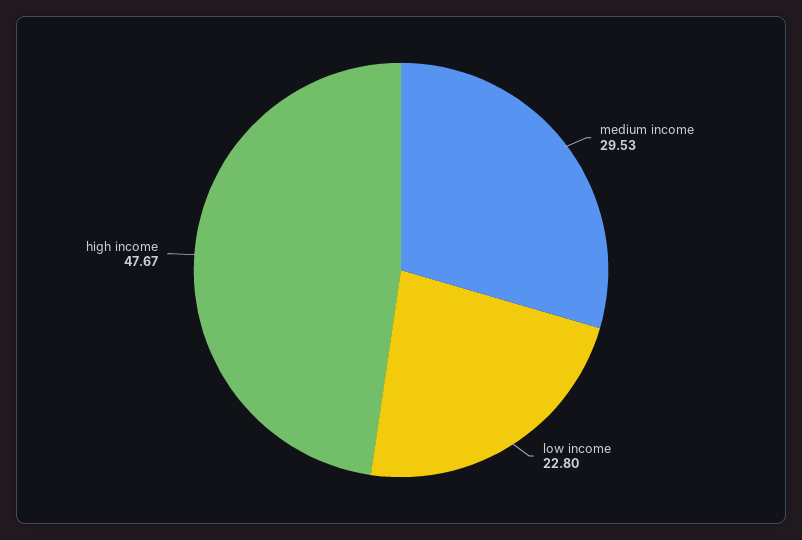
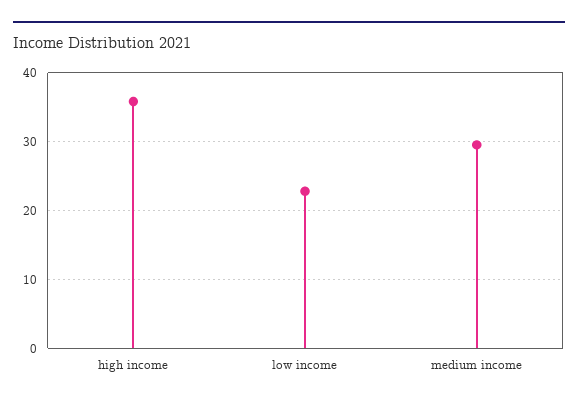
high income: 47.67 -> 36

